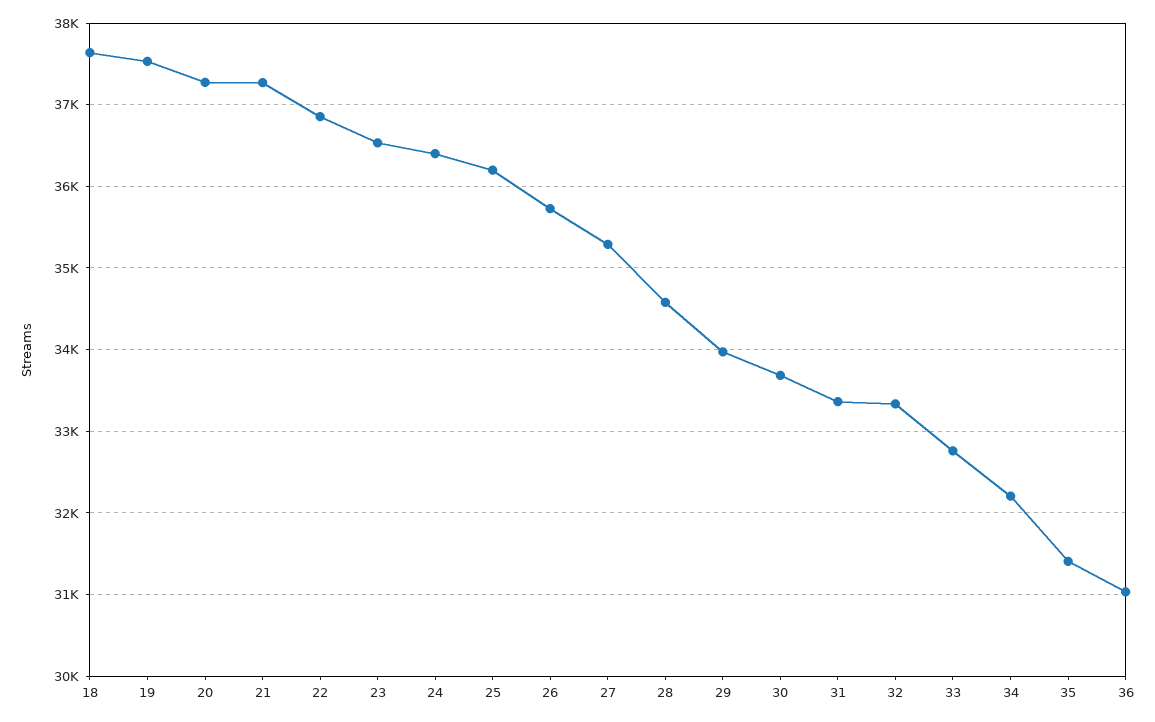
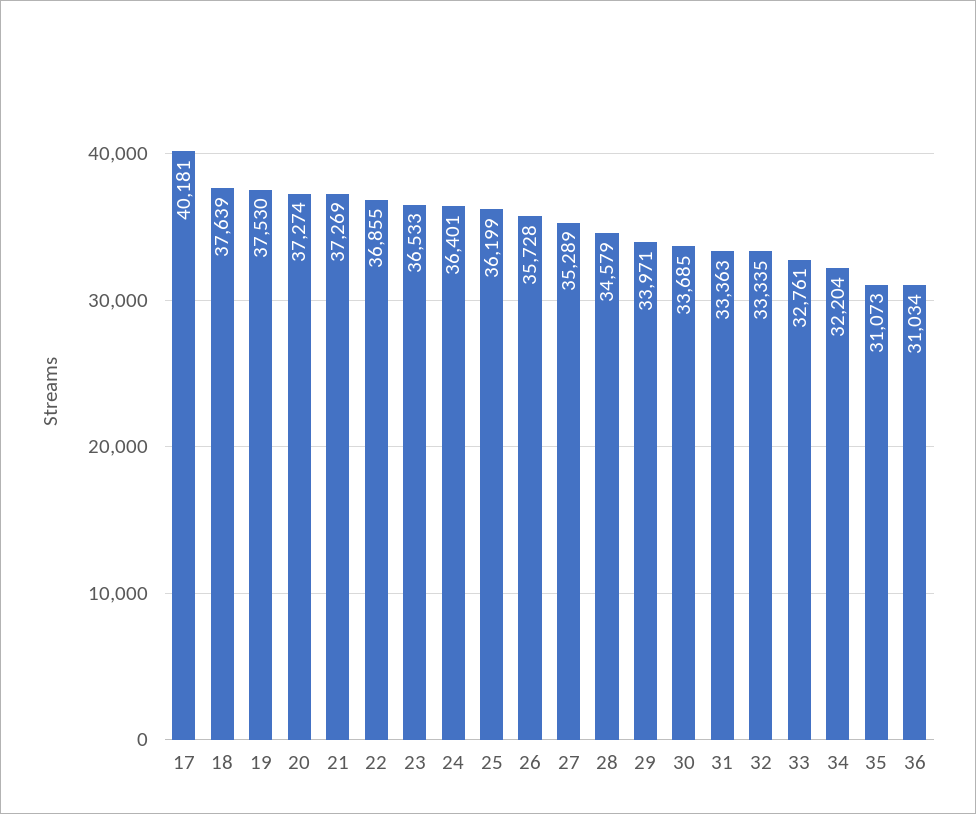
35: 31400 -> 31073
17: none -> 40181

